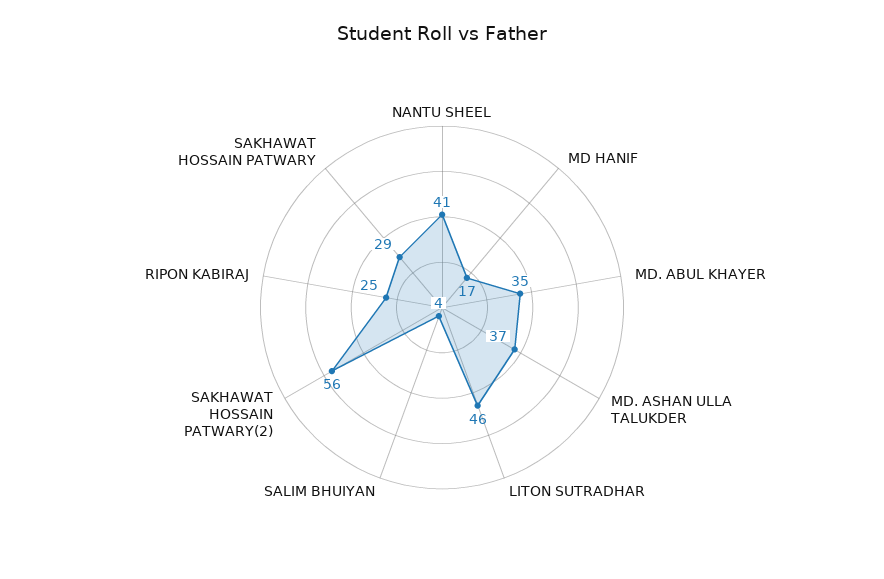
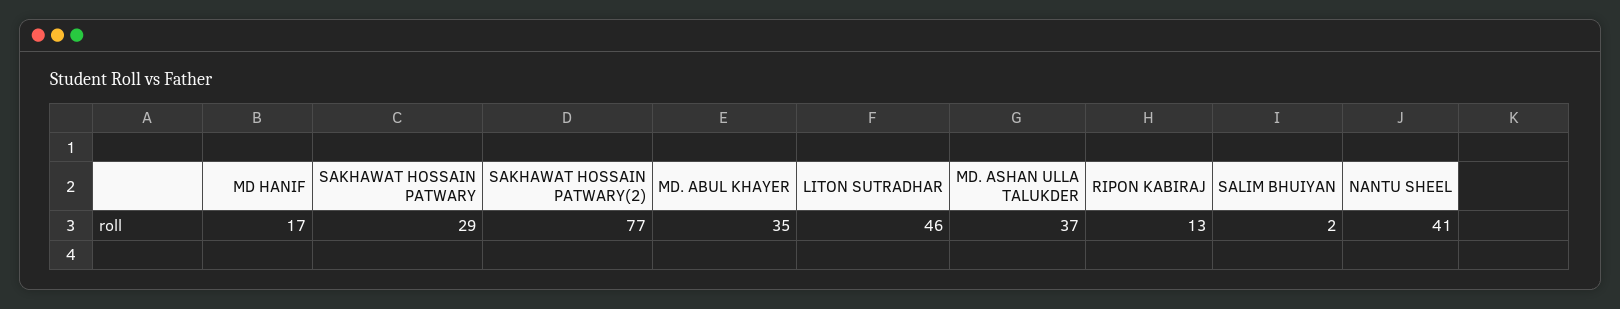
SALIM BHUIYAN: 4 -> 2
SAKHAWAT HOSSAIN PATWARY(2): 56 -> 77
RIPON KABIRAJ: 25 -> 13

